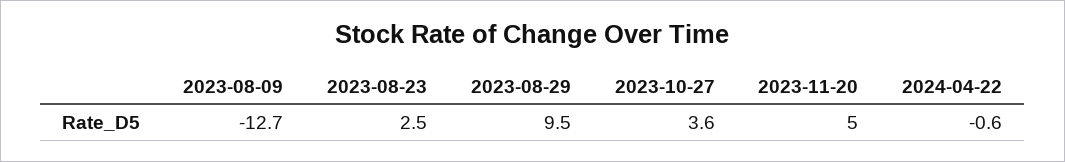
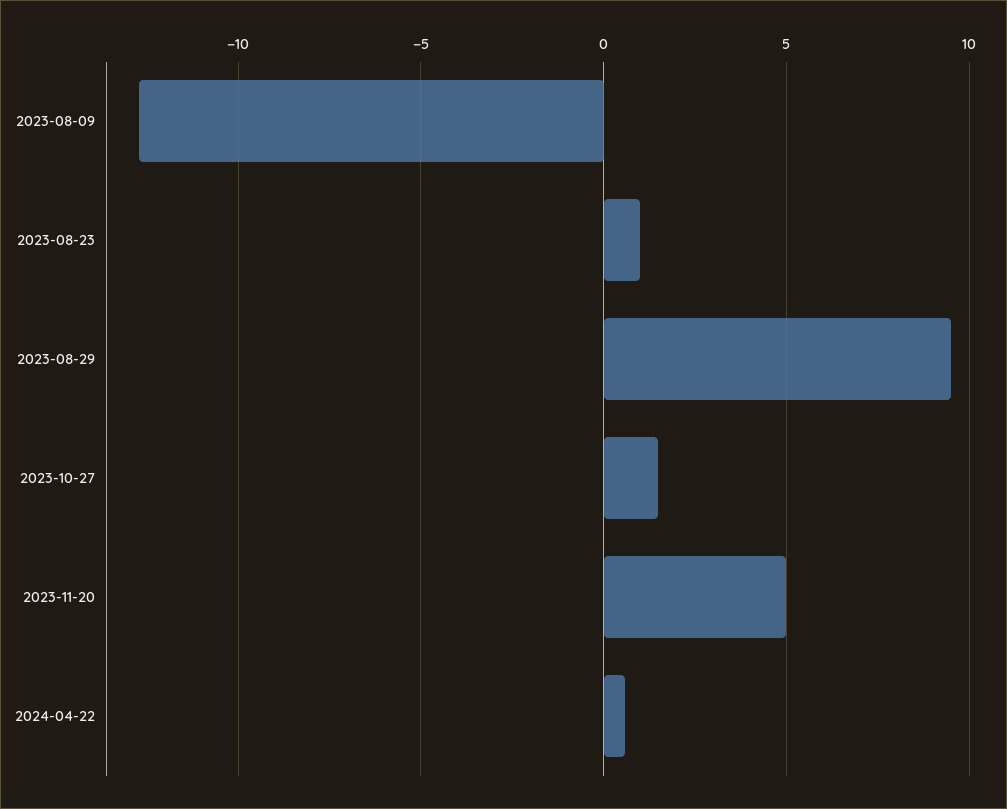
2023-08-23: 2.5 -> 1
2023-10-27: 3.6 -> 1.5
2024-04-22: -0.6 -> 0.5

